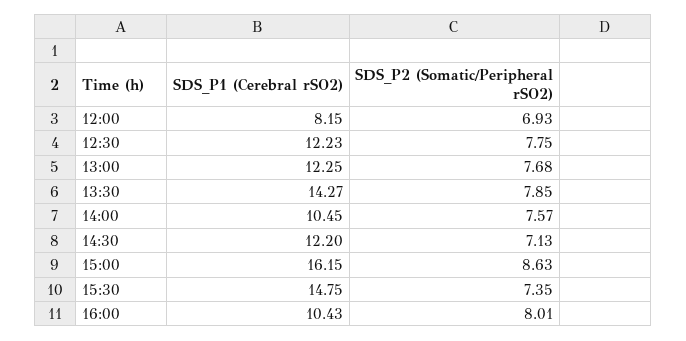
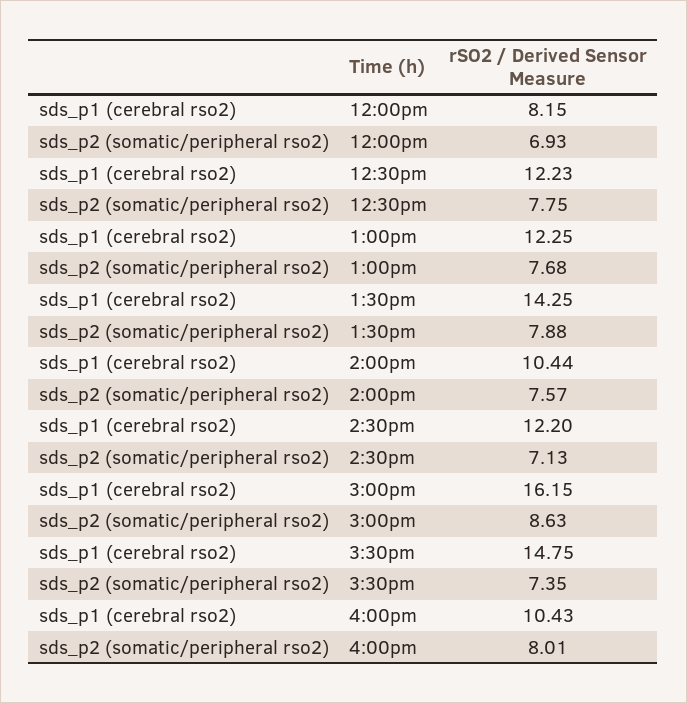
SDS_P1 (Cerebral rSO2), 13:30: 14.27 -> 14.25
SDS_P2 (Somatic/Peripheral rSO2), 13:30: 7.85 -> 7.88
SDS_P1 (Cerebral rSO2), 14:00: 10.45 -> 10.44

